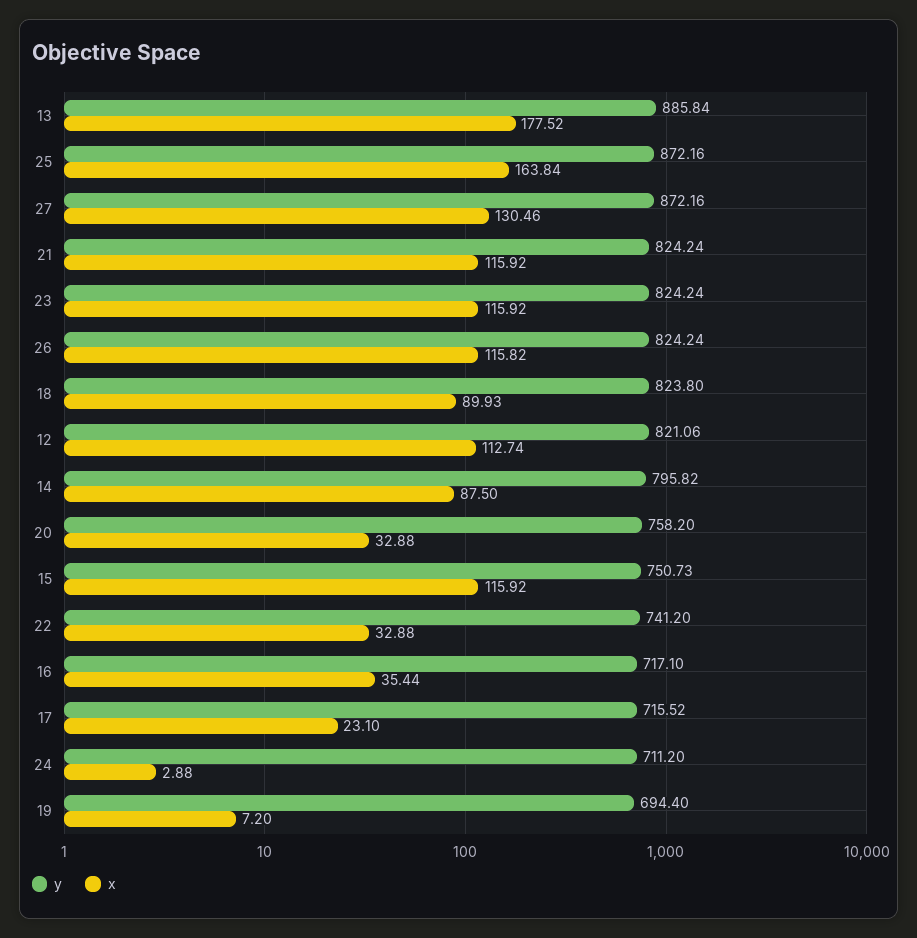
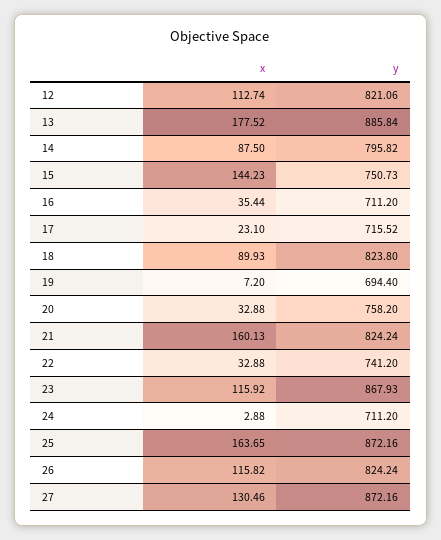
x, 25: 163.84 -> 163.65
x, 21: 115.92 -> 160.13
y, 23: 824.24 -> 867.93
x, 15: 115.92 -> 144.23
y, 16: 717.1 -> 711.2

